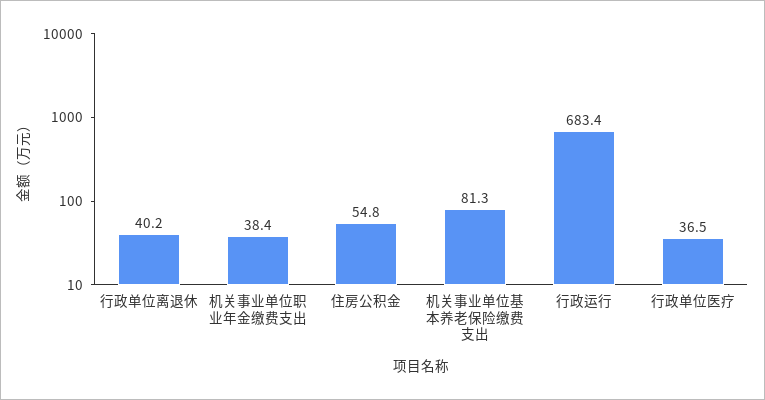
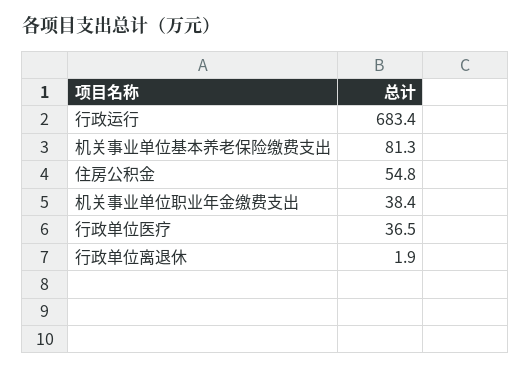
行政单位离退休: 40.2 -> 1.9

